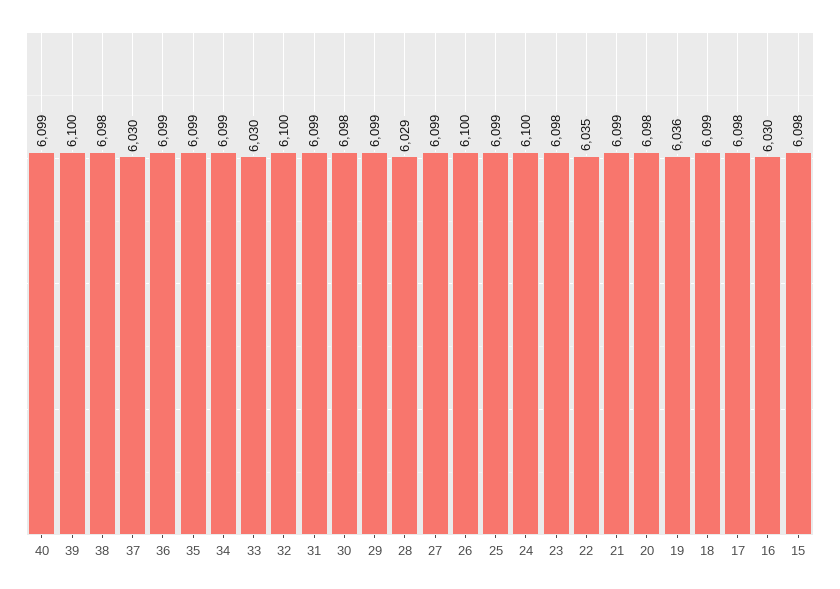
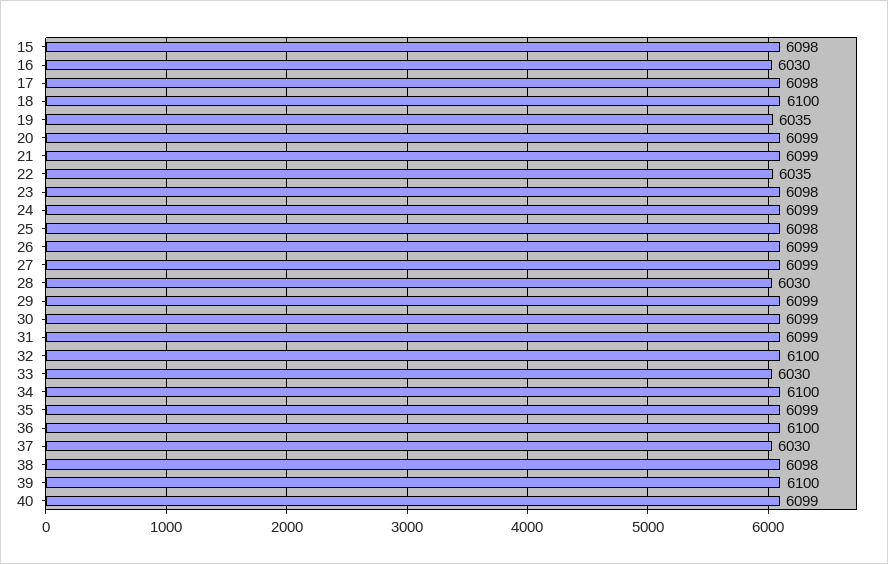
36: 6099 -> 6100
34: 6099 -> 6100
30: 6098 -> 6099
28: 6029 -> 6030
26: 6100 -> 6099
25: 6099 -> 6098
24: 6100 -> 6099
20: 6098 -> 6099
19: 6036 -> 6035
18: 6099 -> 6100

